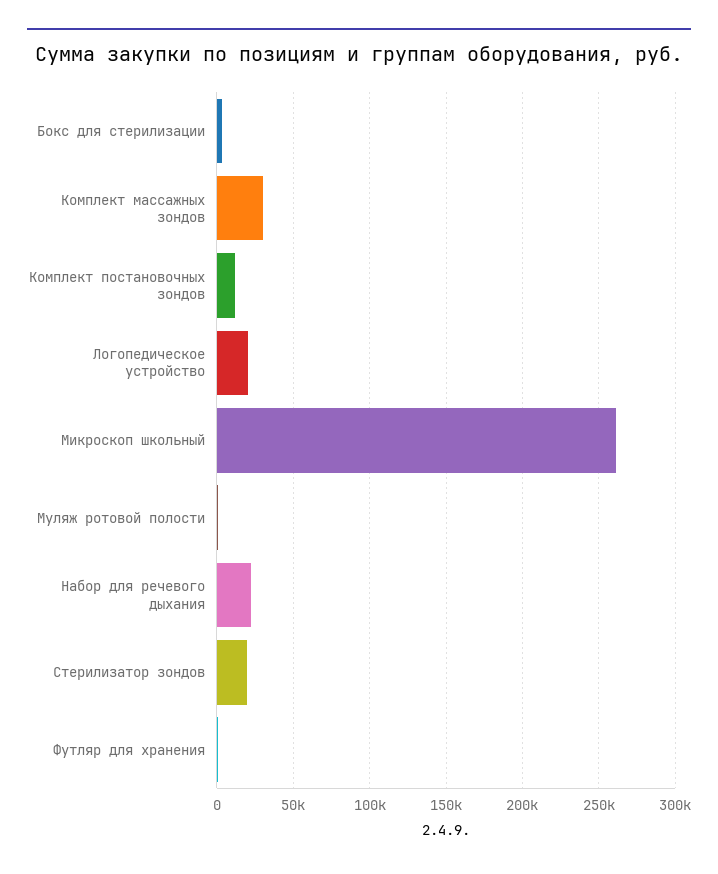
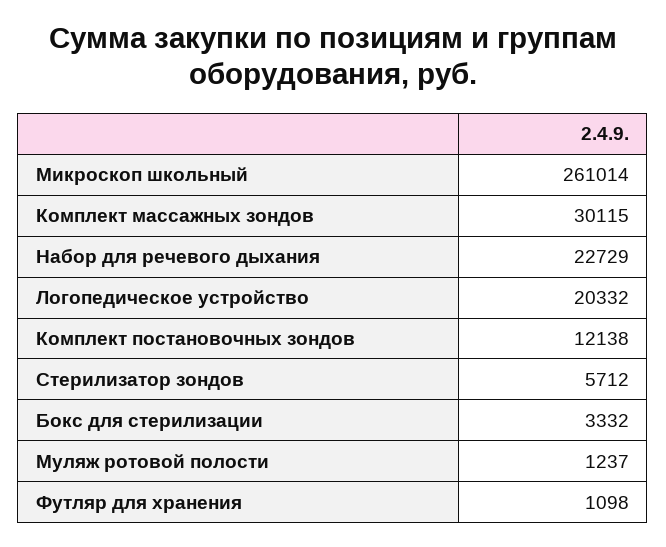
Стерилизатор зондов: 20000 -> 5712

